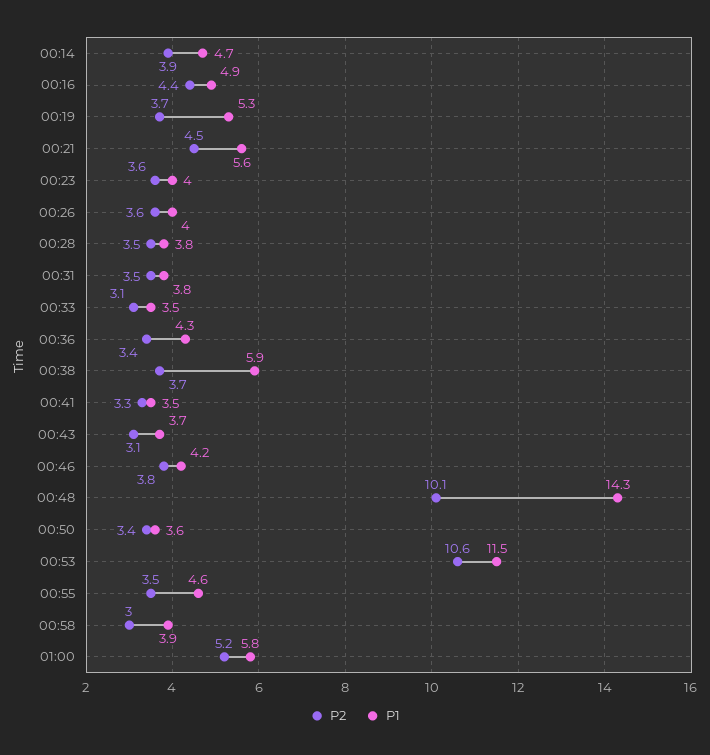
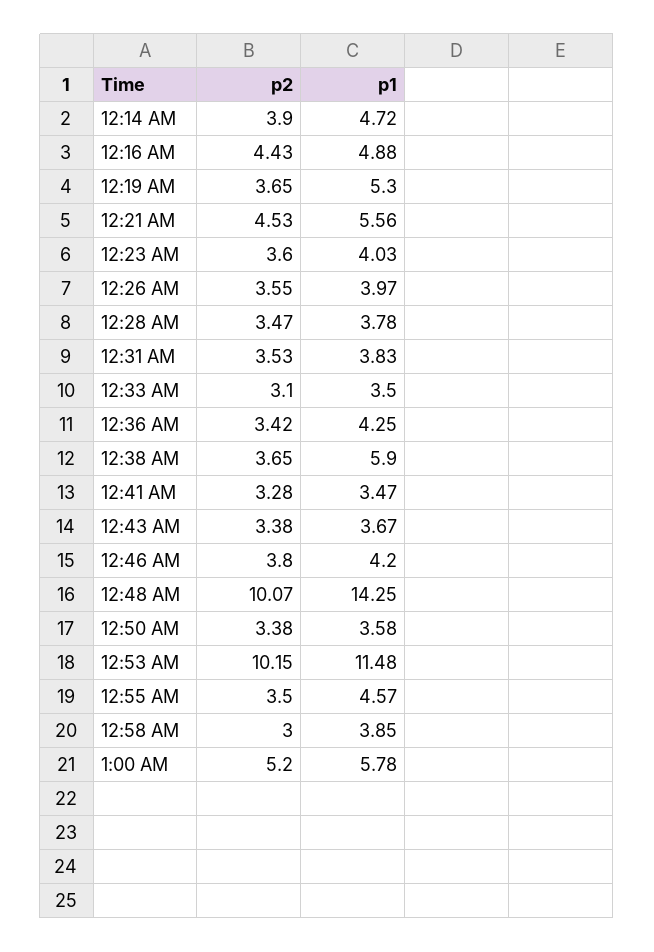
P2, 00:43: 3.1 -> 3.38
P2, 00:53: 10.6 -> 10.15

